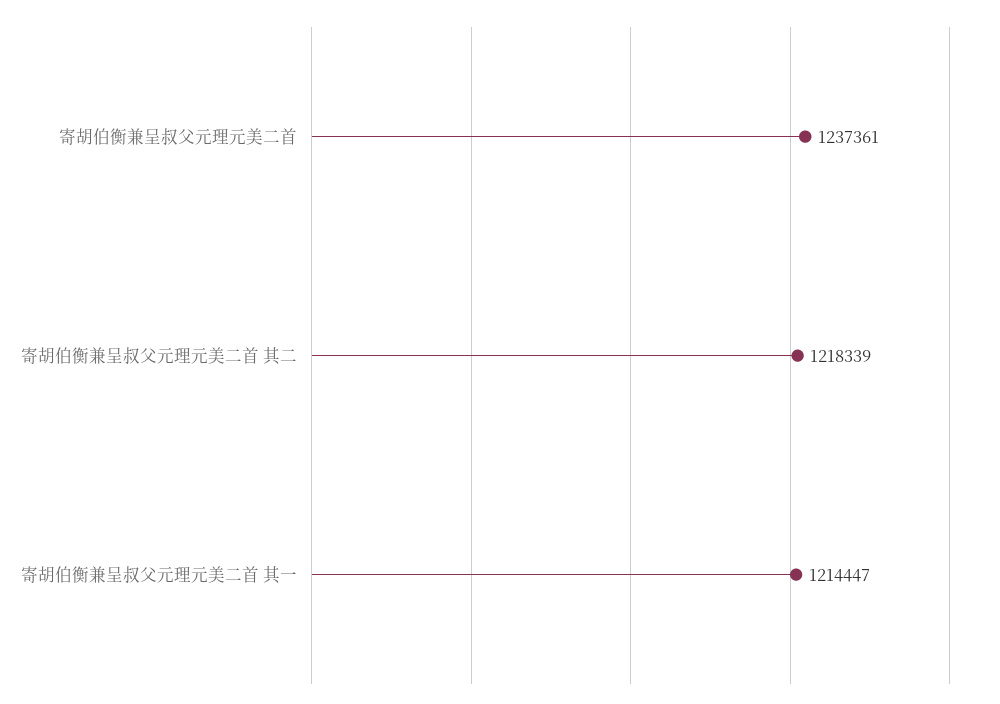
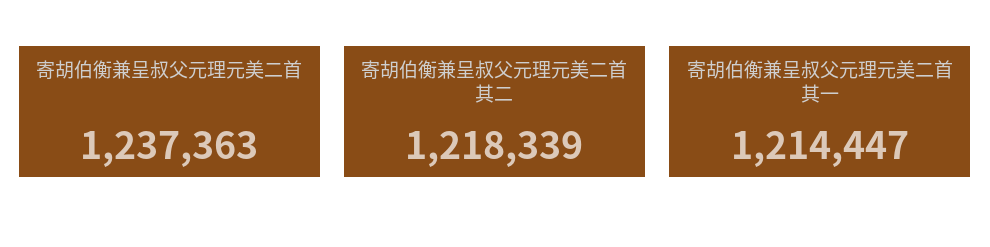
寄胡伯衡兼呈叔父元理元美二首: 1237361 -> 1237363

